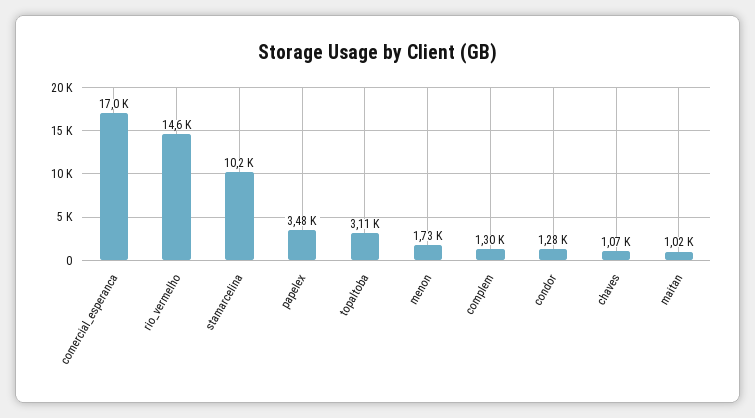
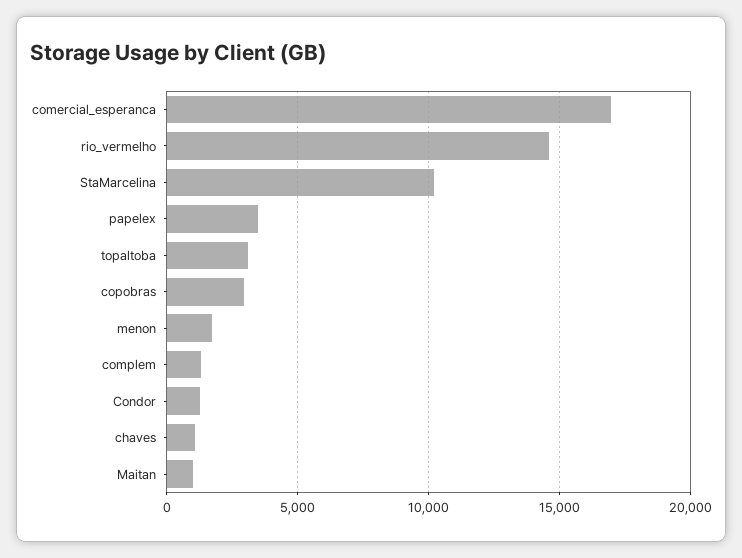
copobras: none -> 3000

